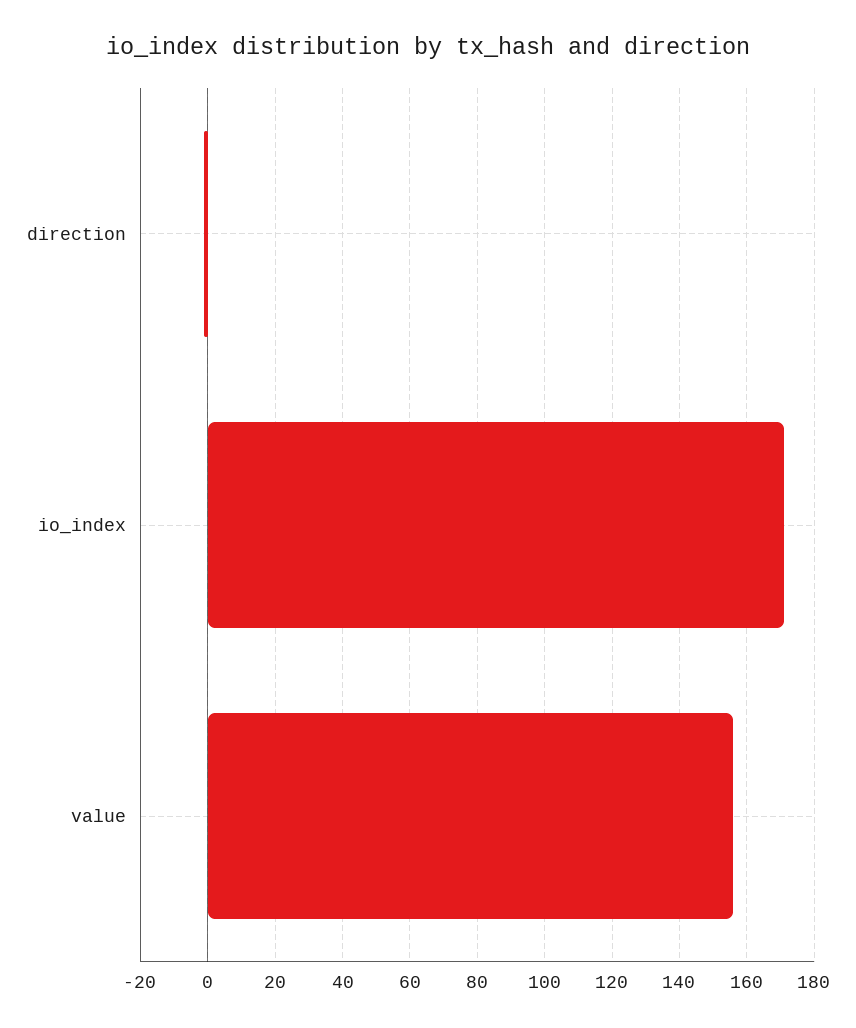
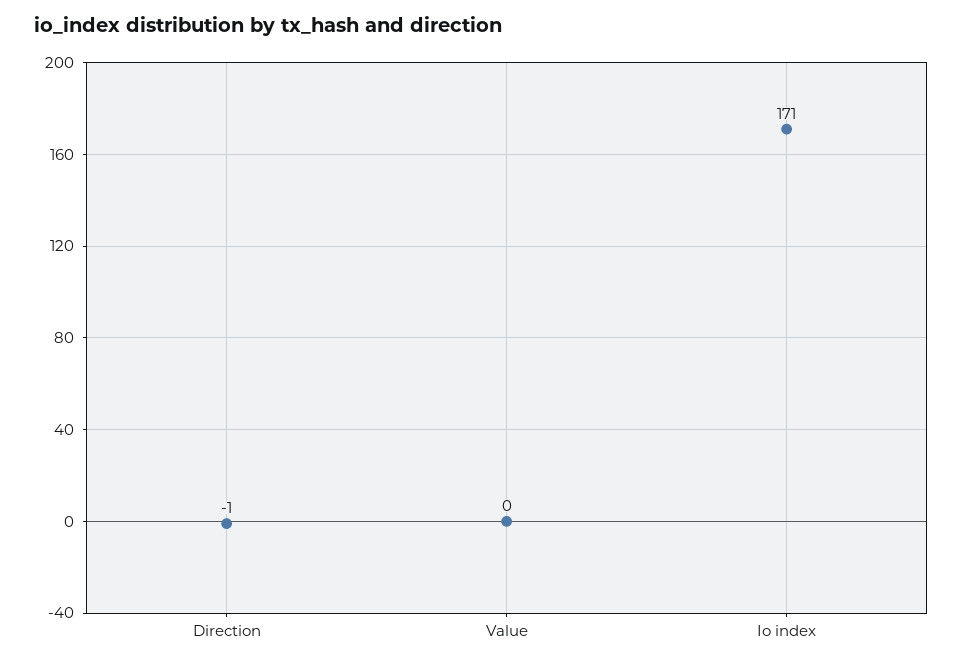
value: 155 -> 0

